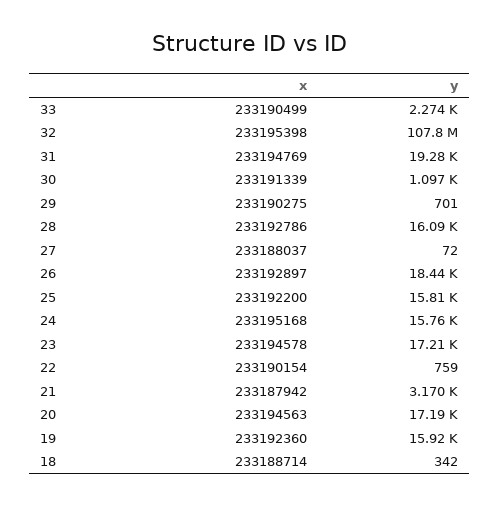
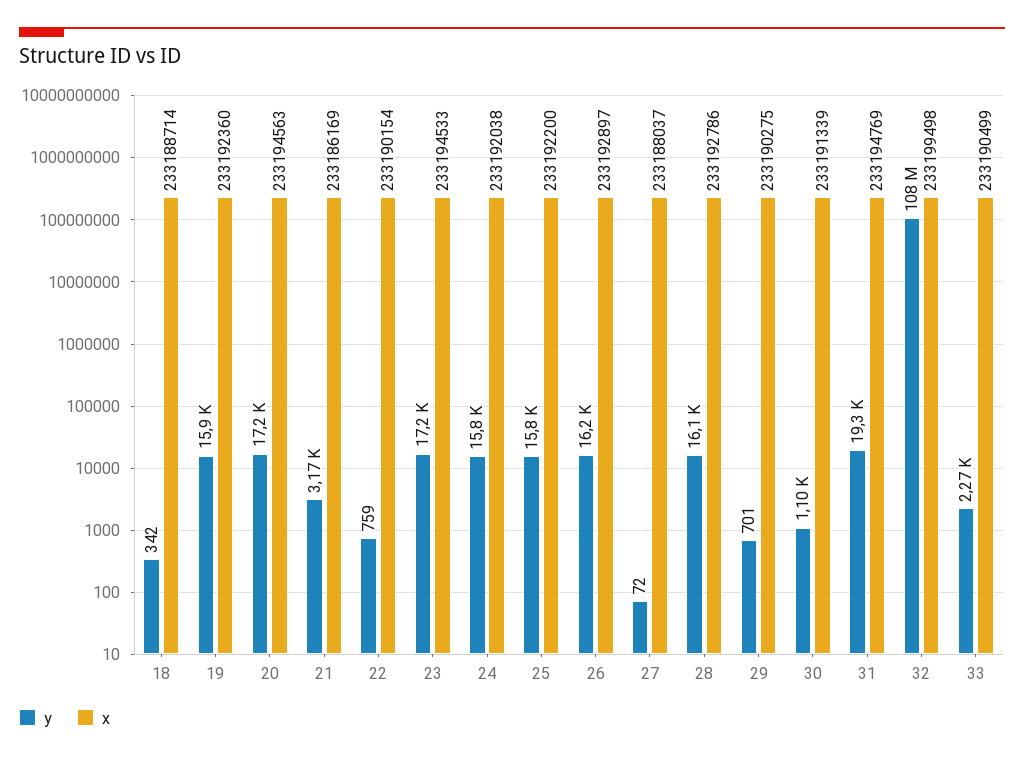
x, 32: 233195398 -> 233199498
y, 26: 18440 -> 16200
x, 24: 233195168 -> 233192038
x, 23: 233194578 -> 233194533
x, 21: 233187942 -> 233186169

